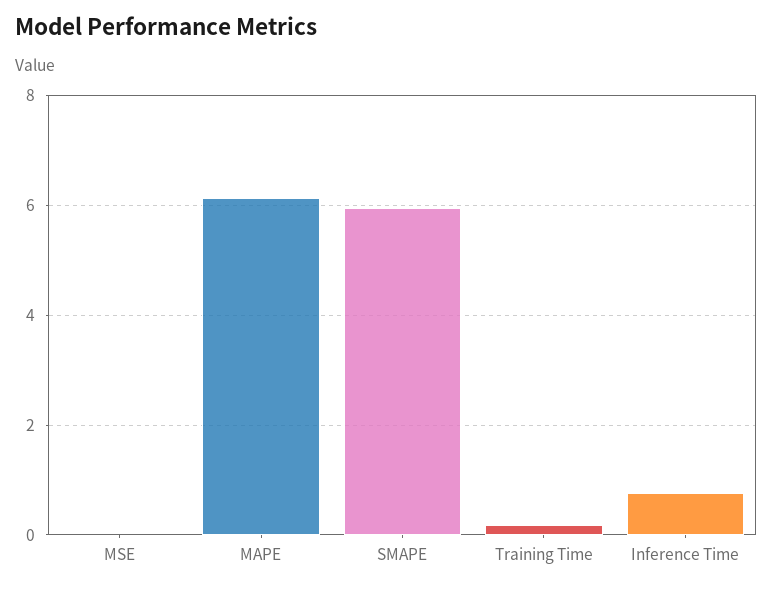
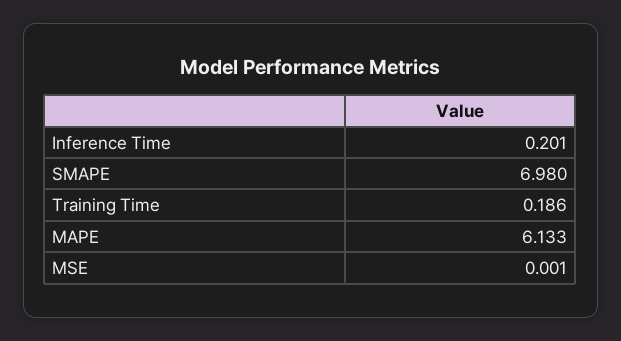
SMAPE: 6 -> 6.98
Inference Time: 0.8 -> 0.201

